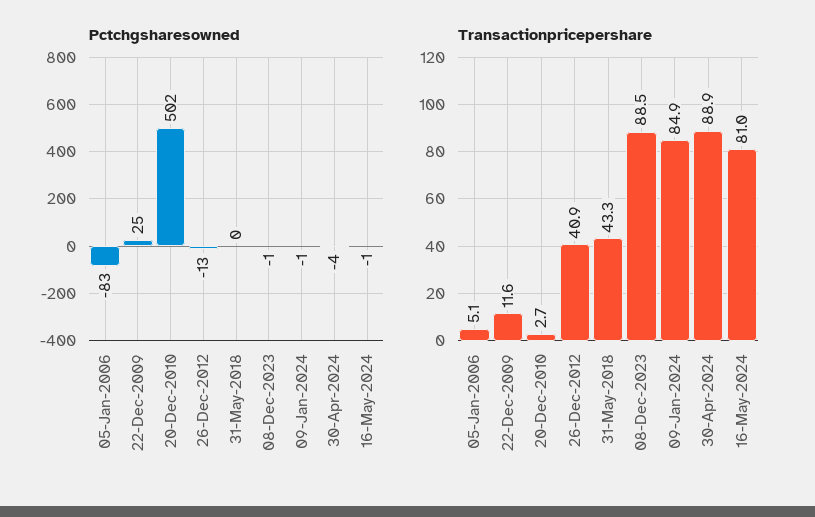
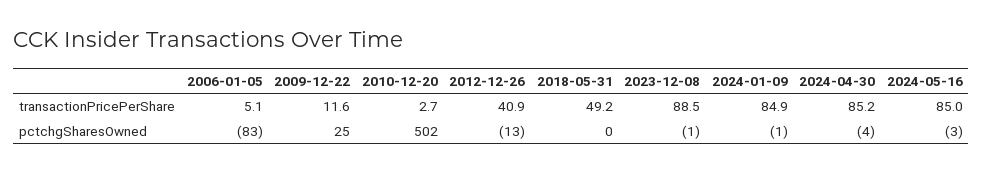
Pctchgsharesowned, 16-May-2024: -1 -> -3
Transactionpricepershare, 31-May-2018: 43.3 -> 49.2
Transactionpricepershare, 30-Apr-2024: 88.9 -> 85.2
Transactionpricepershare, 16-May-2024: 81 -> 85

